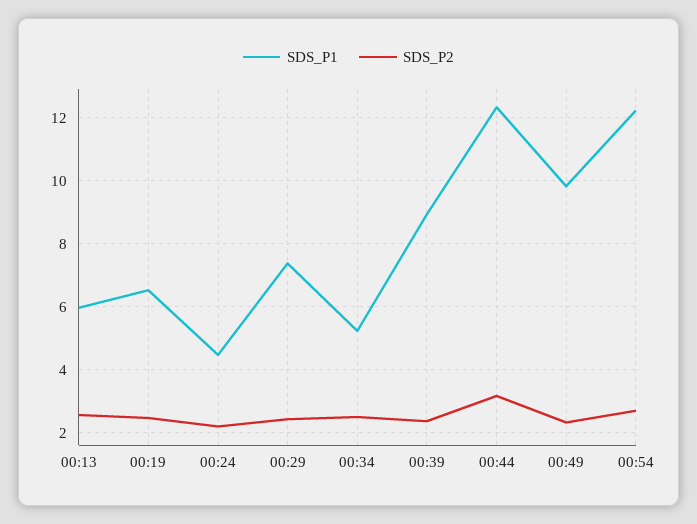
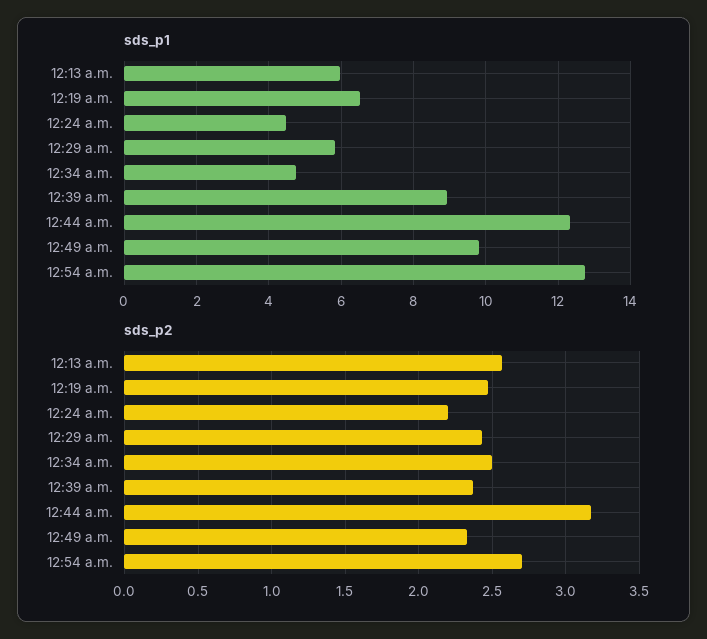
SDS_P1, 00:29: 7.4 -> 5.8
SDS_P1, 00:34: 5.2 -> 4.8
SDS_P1, 00:54: 12.2 -> 12.8

